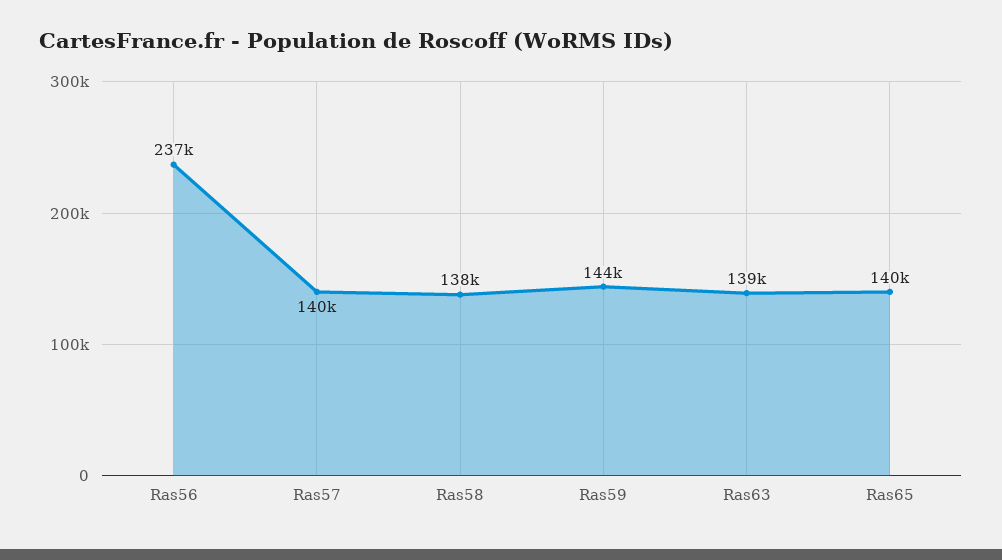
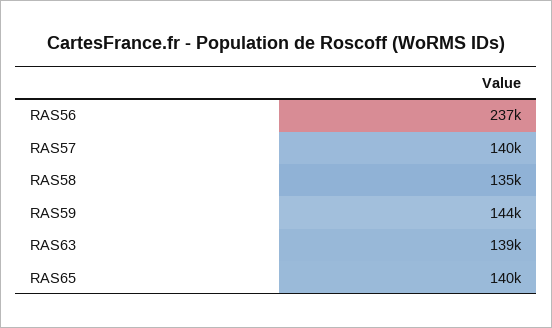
Ras58: 138000 -> 135000

